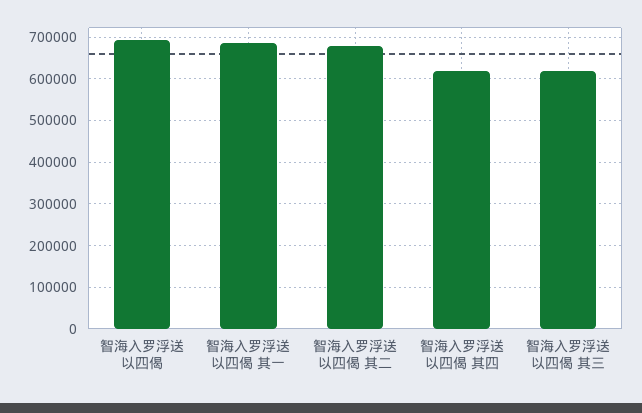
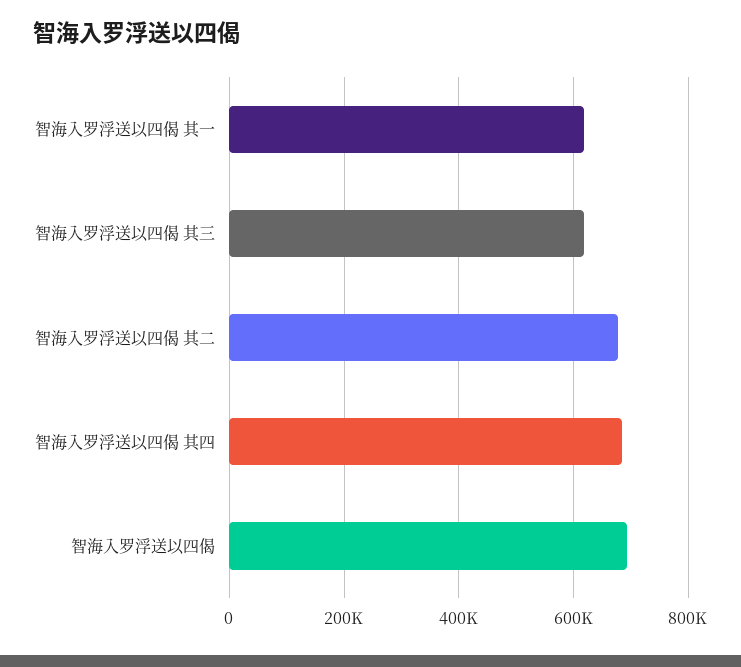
智海入罗浮送以四偈 其一: 680000 -> 620000
智海入罗浮送以四偈 其四: 620000 -> 680000

